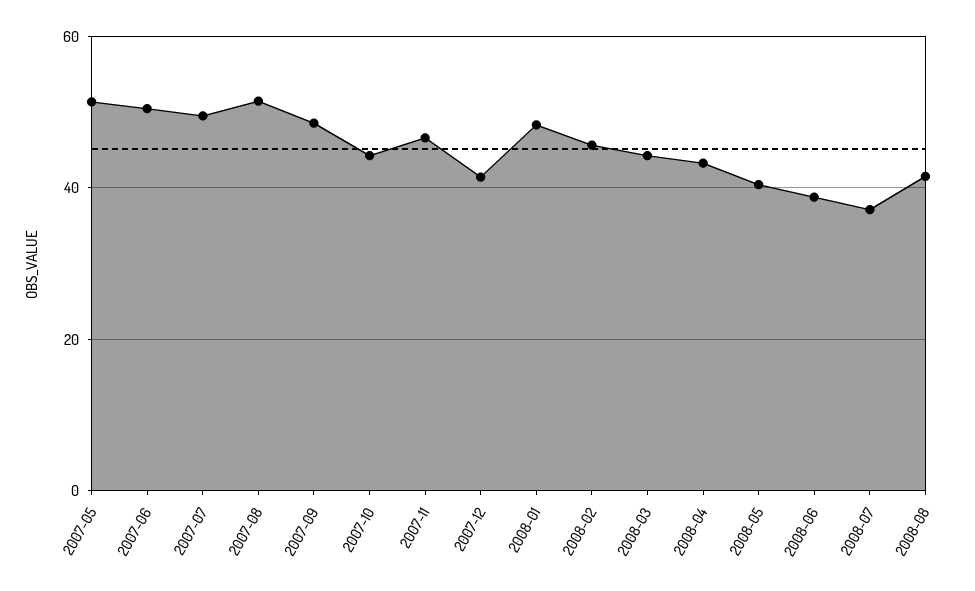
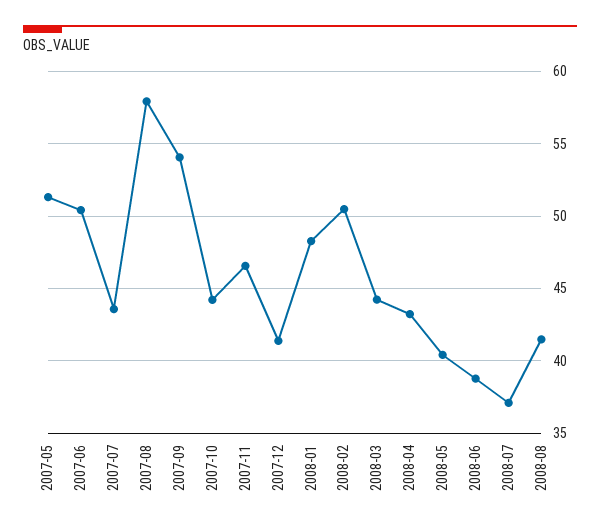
2007-07: 50 -> 43.5
2007-08: 52 -> 58
2007-09: 48 -> 54
2008-02: 46 -> 50.5

